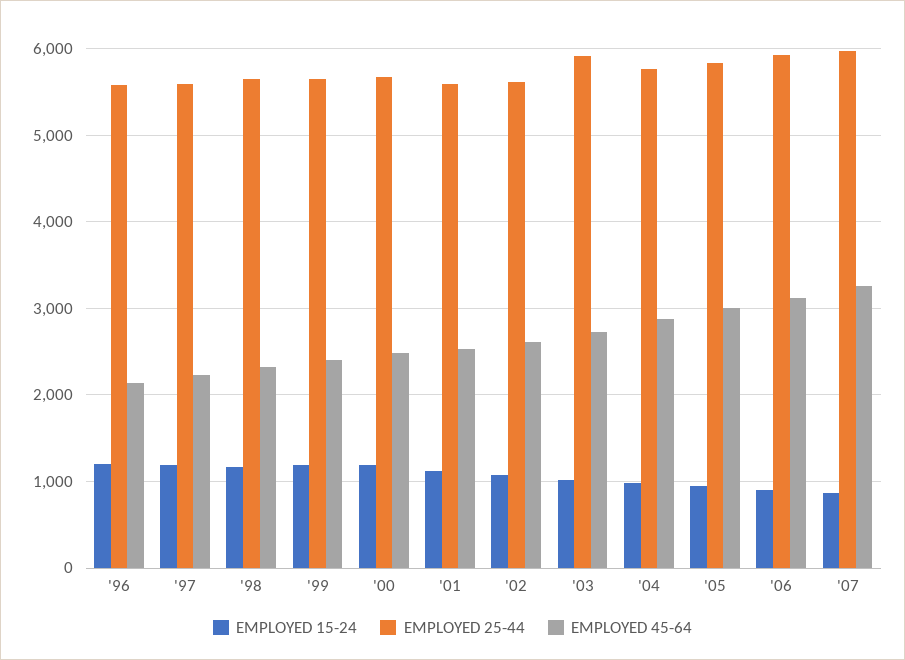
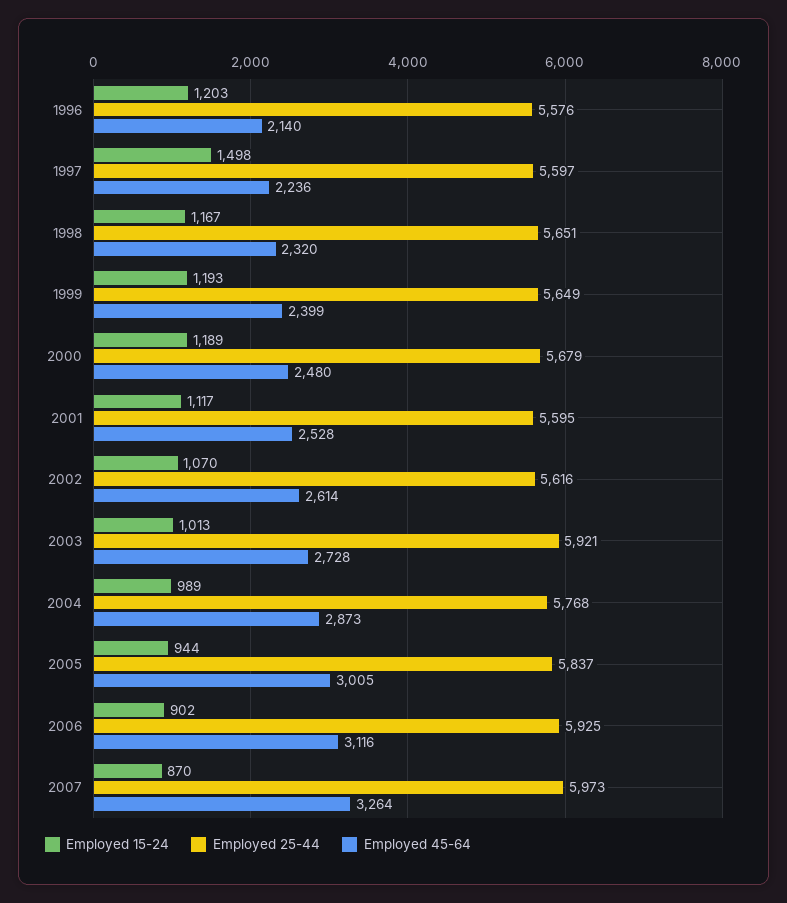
EMPLOYED 15-24, '97: 1200 -> 1498

